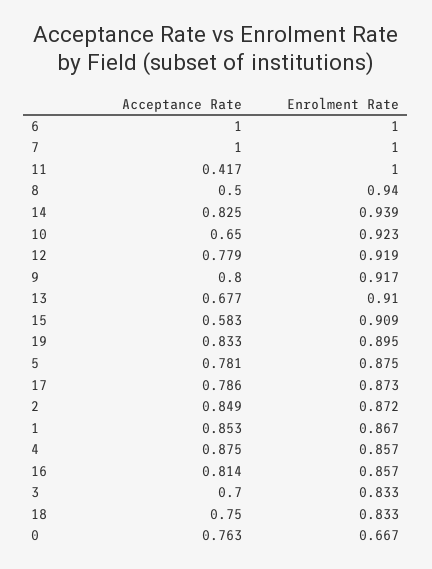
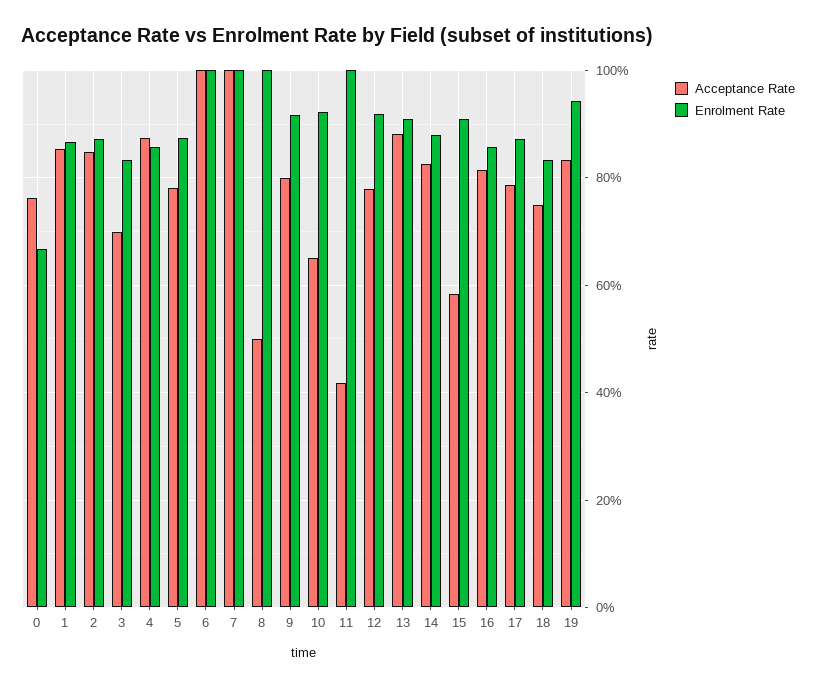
Enrolment Rate, 8: 0.94 -> 1
Enrolment Rate, 14: 0.939 -> 0.88
Acceptance Rate, 13: 0.677 -> 0.88
Enrolment Rate, 19: 0.895 -> 0.94

